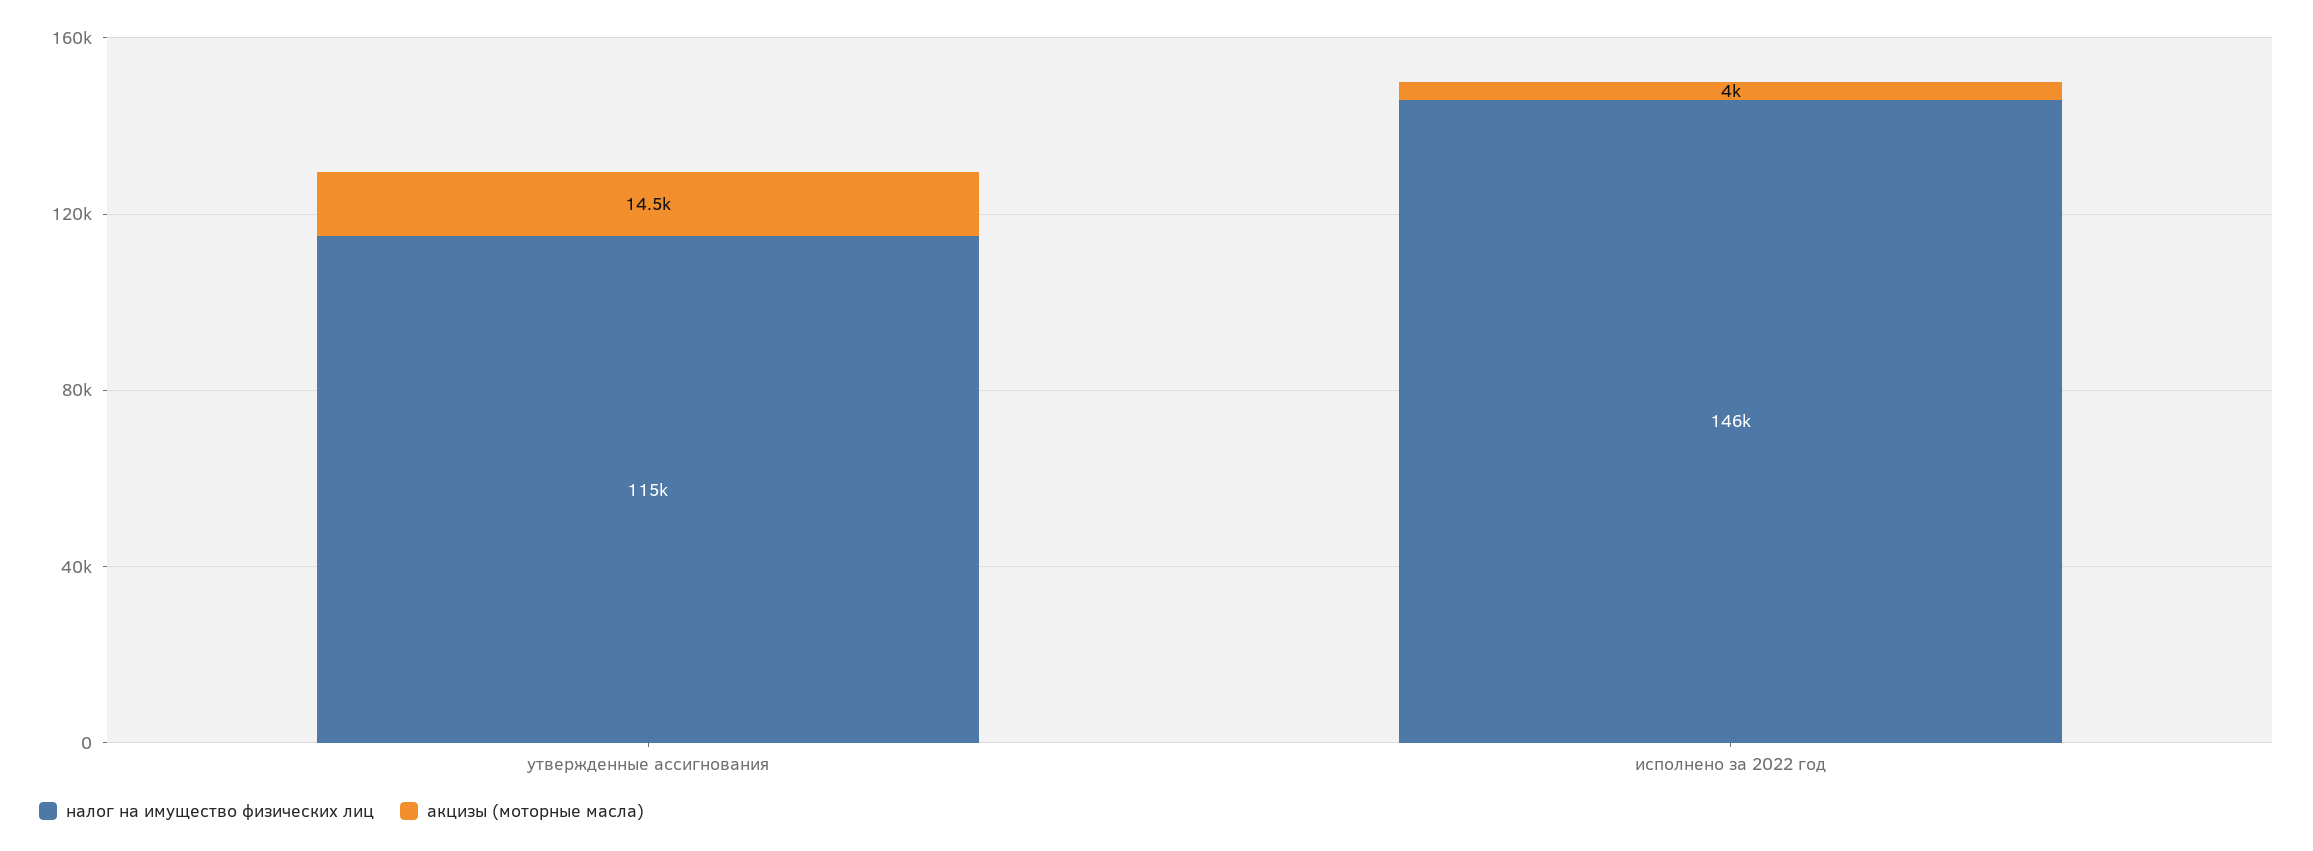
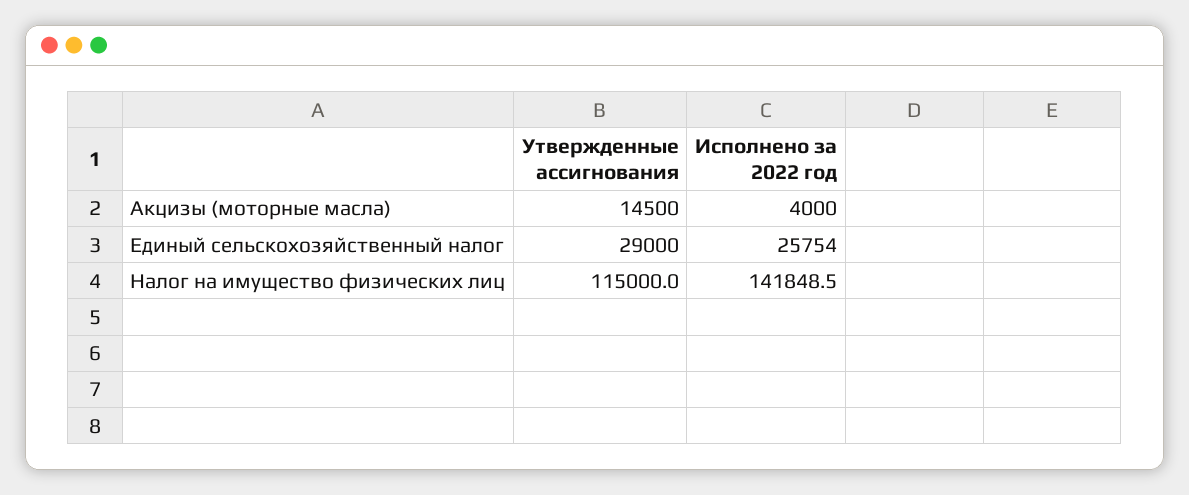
налог на имущество физических лиц, исполнено за 2022 год: 146000 -> 141848.5
Единый сельскохозяйственный налог, утвержденные ассигнования: none -> 29000
Единый сельскохозяйственный налог, исполнено за 2022 год: none -> 25754

